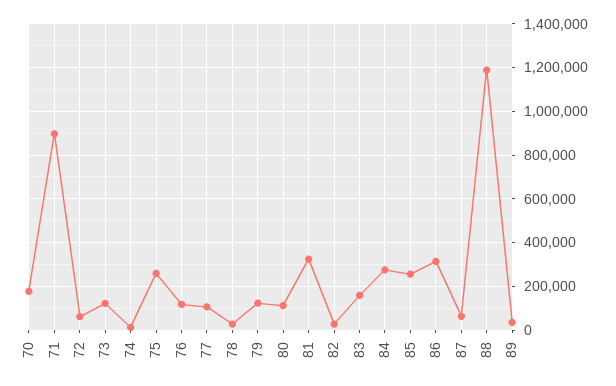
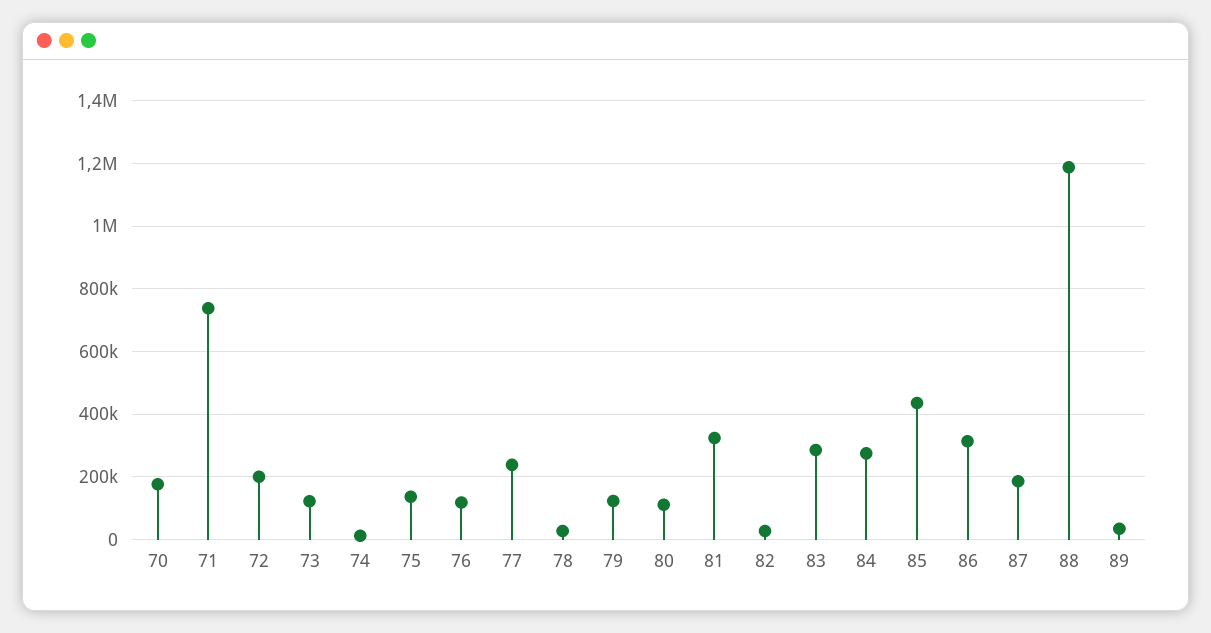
71: 900000 -> 740000
72: 50000 -> 200000
75: 250000 -> 140000
77: 100000 -> 240000
83: 150000 -> 280000
85: 250000 -> 440000
87: 50000 -> 180000

